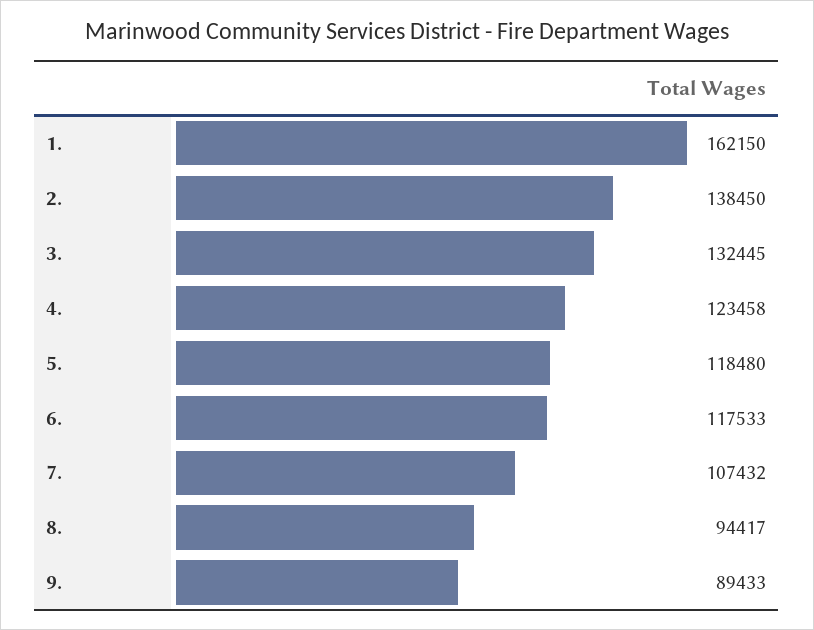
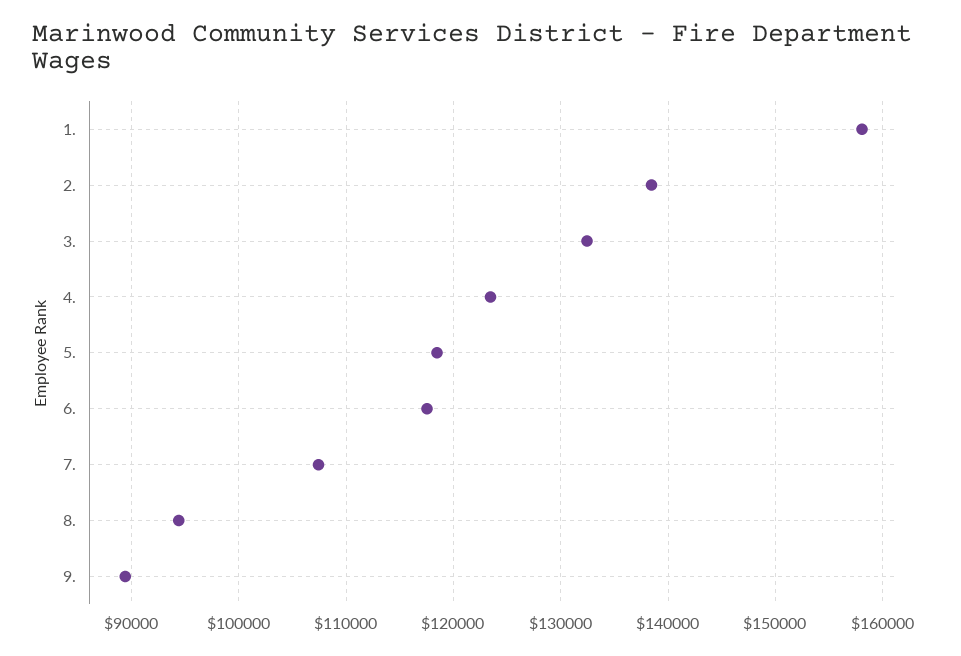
1.: 162150 -> 158000

